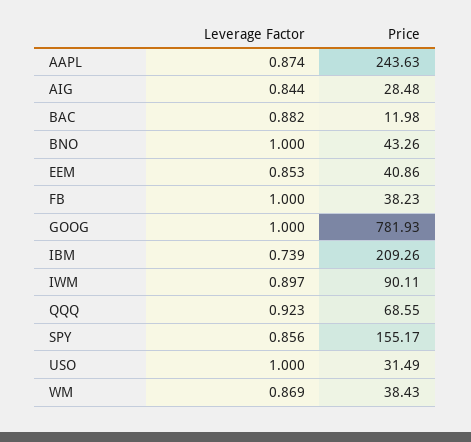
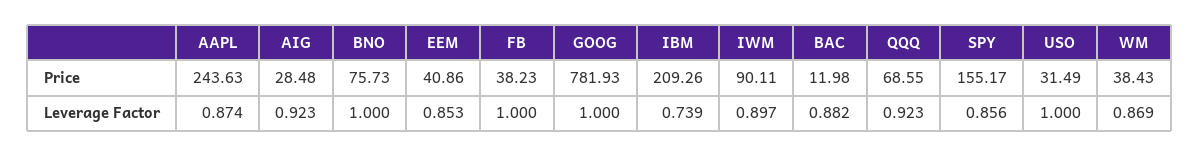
Leverage Factor, AIG: 0.844 -> 0.923
Price, BNO: 43.26 -> 75.73

